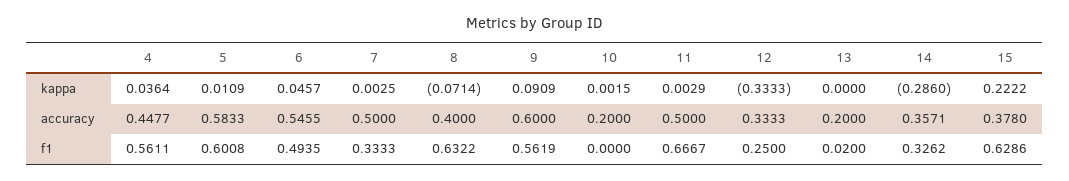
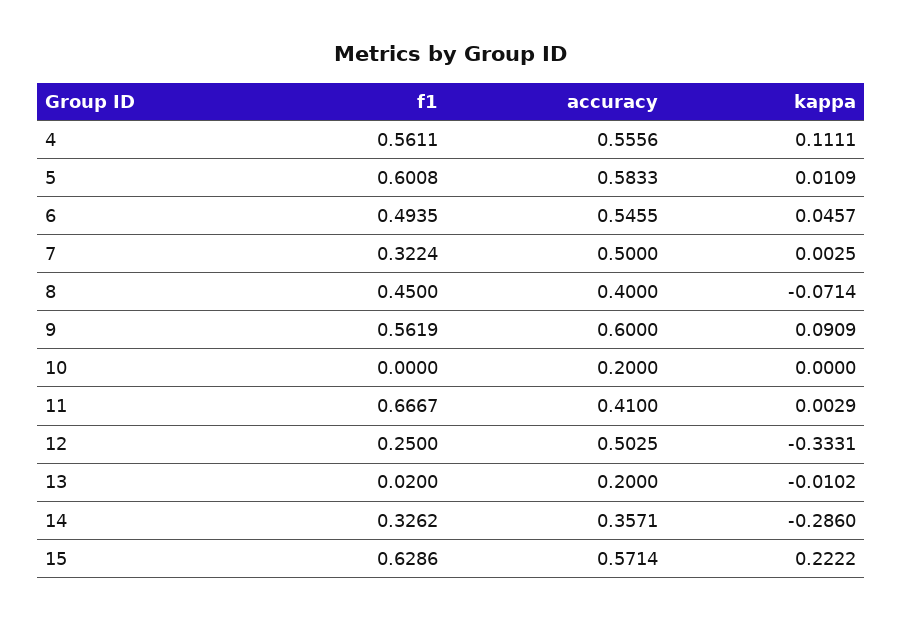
4, kappa: 0.0364 -> 0.1111
10, kappa: 0.0015 -> 0
12, kappa: -0.3333 -> -0.3331
13, kappa: 0 -> -0.0102
4, accuracy: 0.4477 -> 0.5556
11, accuracy: 0.5 -> 0.41
12, accuracy: 0.3333 -> 0.5025
15, accuracy: 0.378 -> 0.5714
7, f1: 0.3333 -> 0.3224
8, f1: 0.6322 -> 0.45

